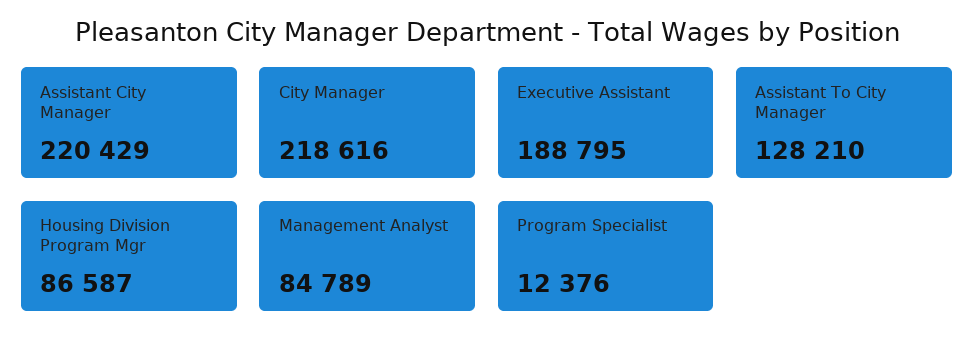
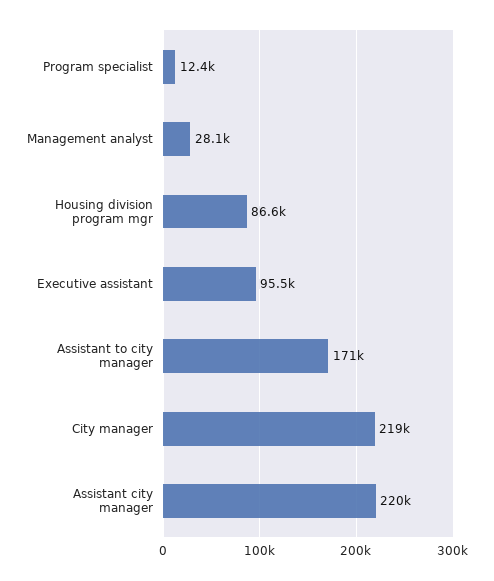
Executive Assistant: 188795 -> 95500
Assistant To City Manager: 128210 -> 171000
Management Analyst: 84789 -> 28100

